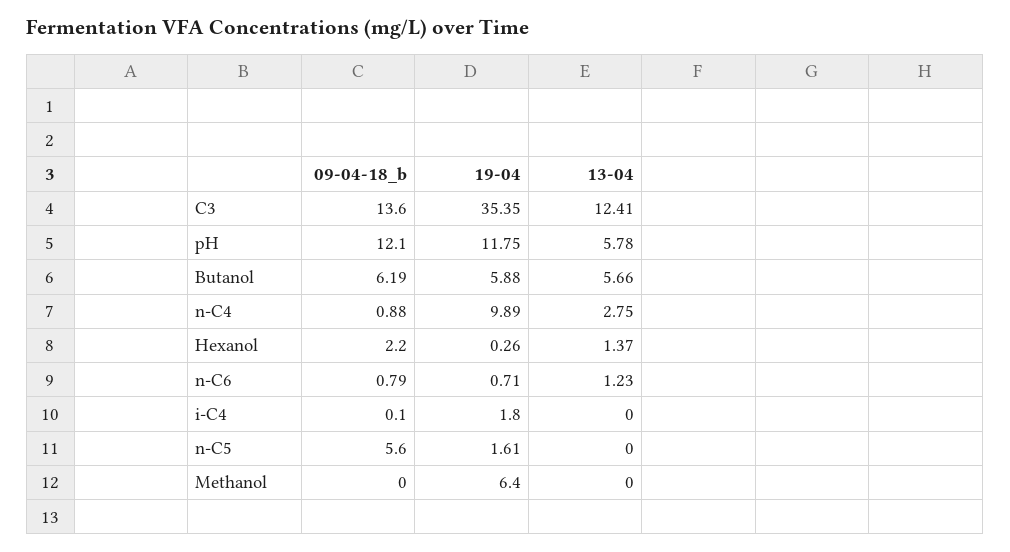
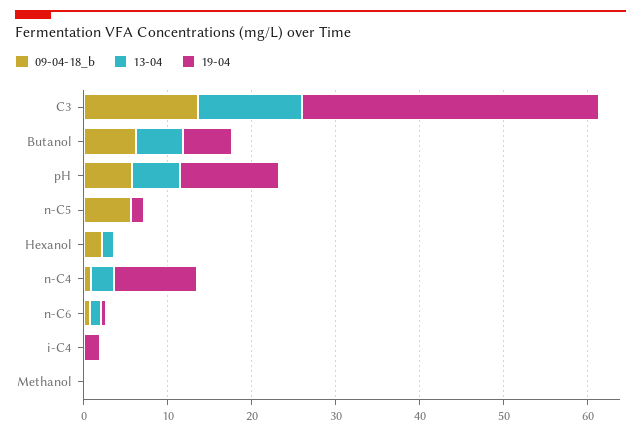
09-04-18_b, pH: 12.1 -> 6
19-04, Methanol: 6.4 -> 0

